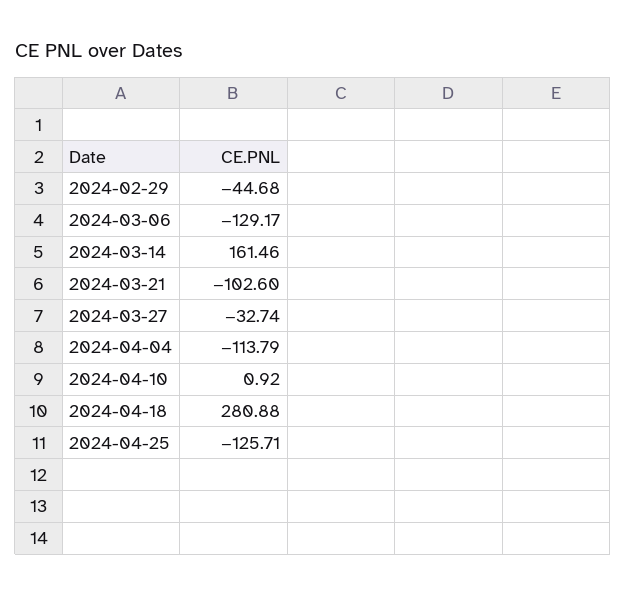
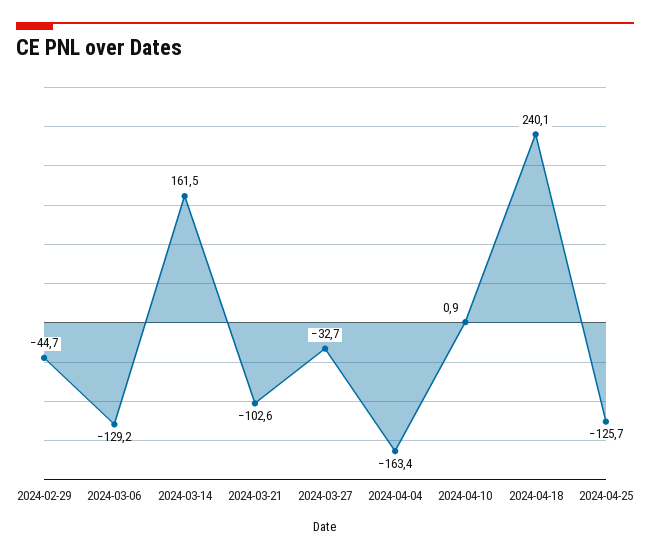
2024-04-04: -113.79 -> -163.4
2024-04-18: 280.88 -> 240.1

